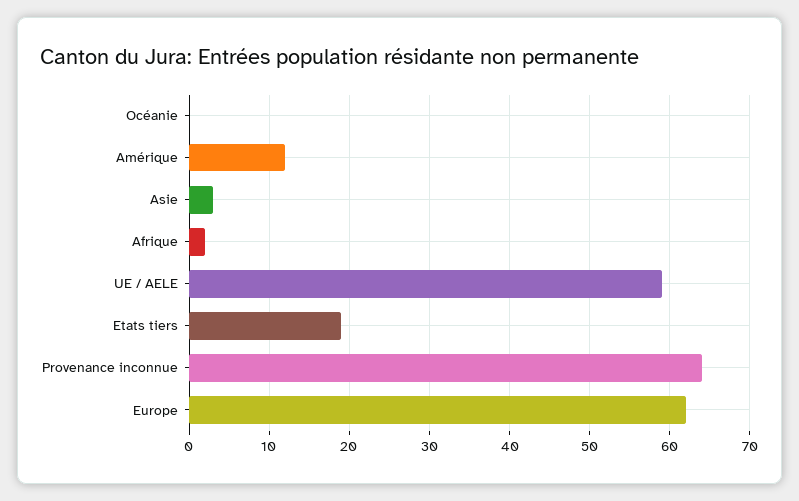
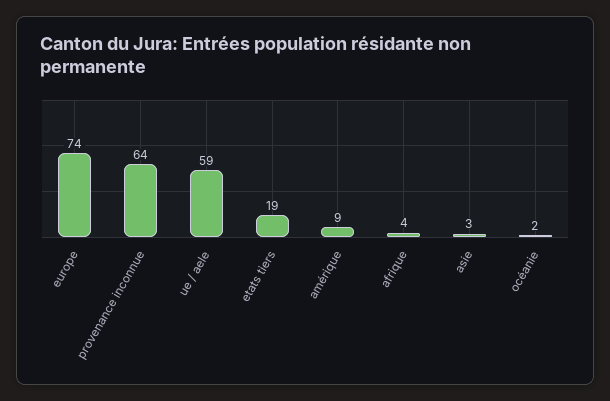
Océanie: 0 -> 2
Amérique: 12 -> 9
Afrique: 2 -> 4
Europe: 62 -> 74

